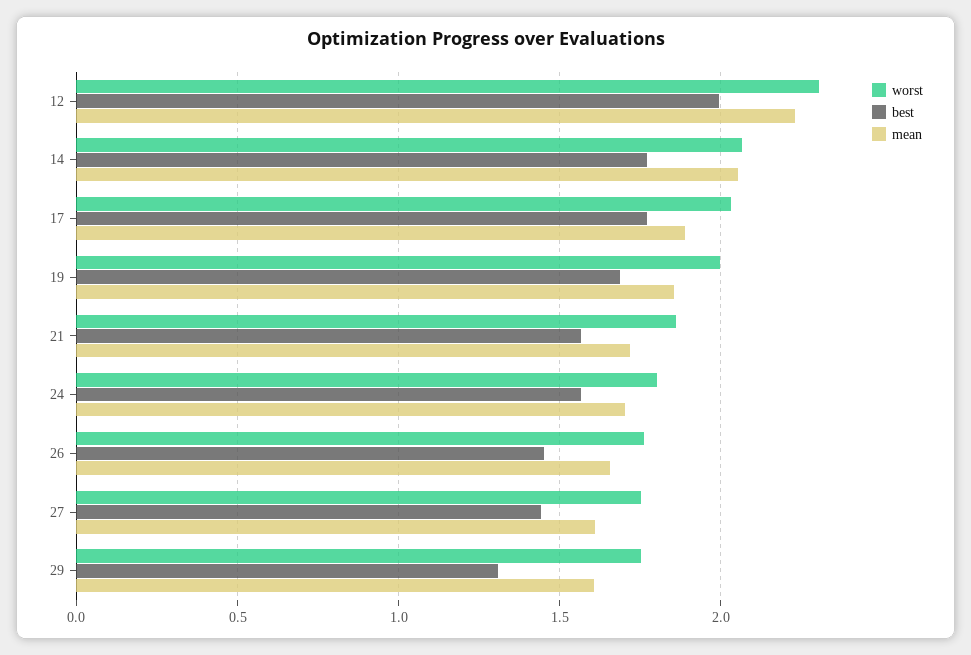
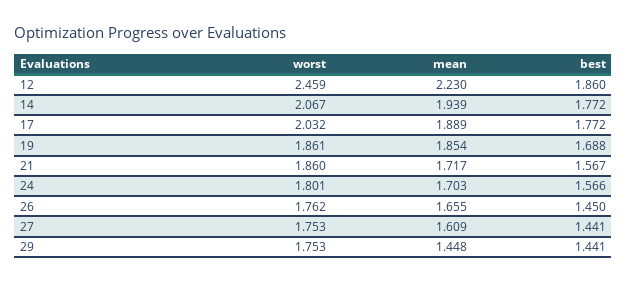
worst, 12: 2.3 -> 2.459
best, 12: 2 -> 1.86
mean, 14: 2.05 -> 1.939
worst, 19: 2 -> 1.861
best, 29: 1.3 -> 1.441
mean, 29: 1.6 -> 1.448

